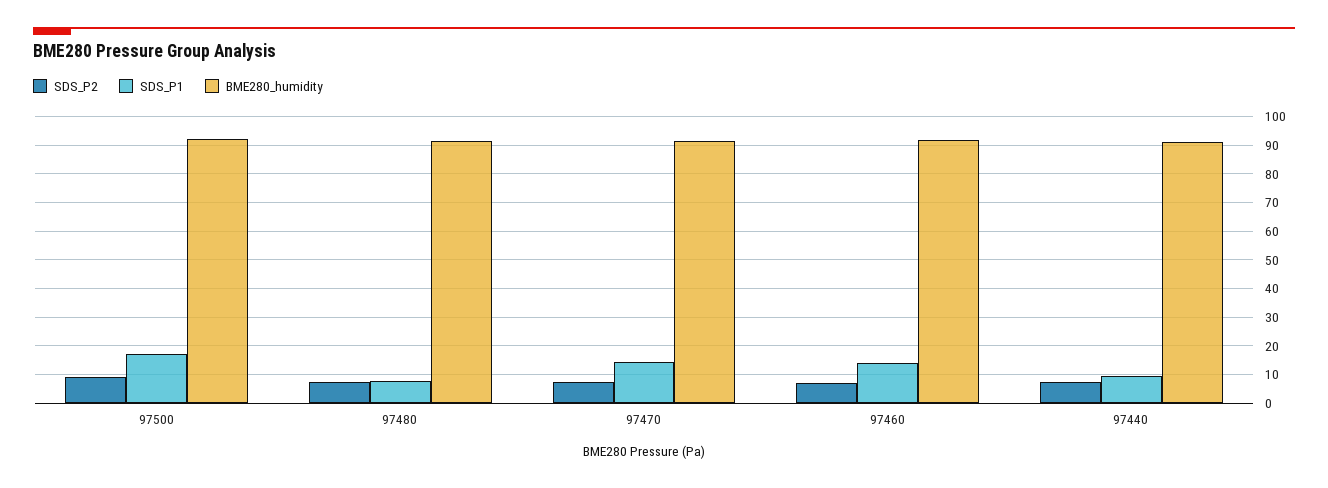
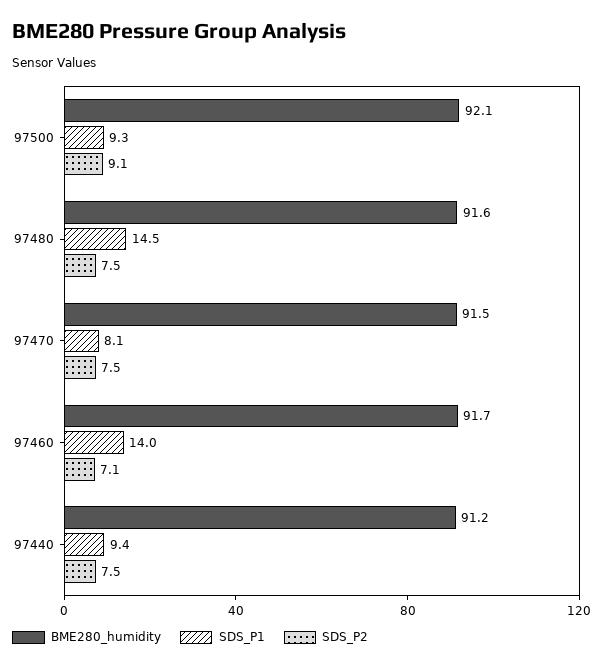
SDS_P1, 97500: 17.5 -> 9.3
SDS_P1, 97480: 7.5 -> 14.5
SDS_P1, 97470: 15 -> 8.1

